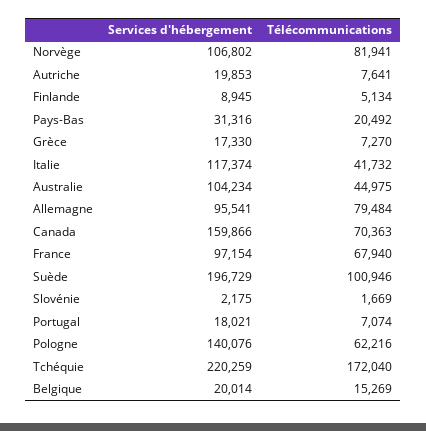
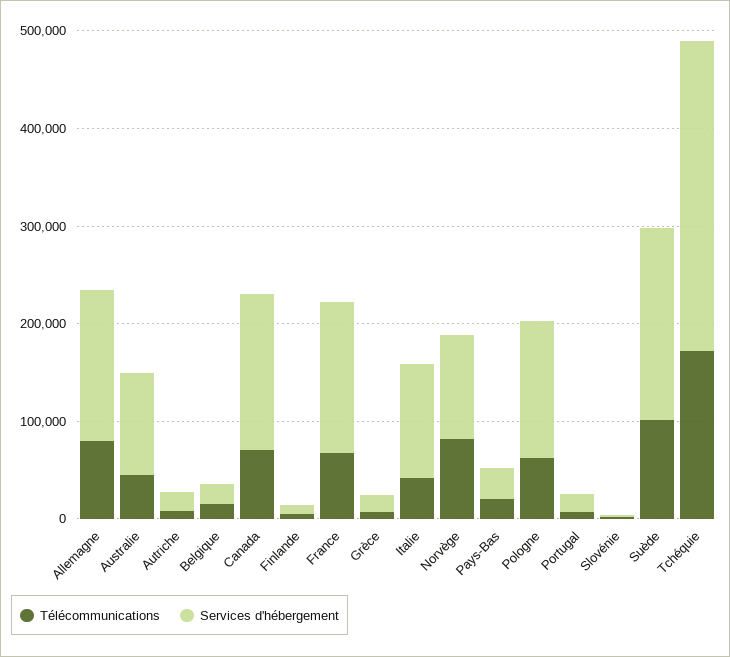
Services d'hébergement, Allemagne: 95541 -> 160000
Services d'hébergement, France: 97154 -> 160000
Services d'hébergement, Tchéquie: 220259 -> 320000

